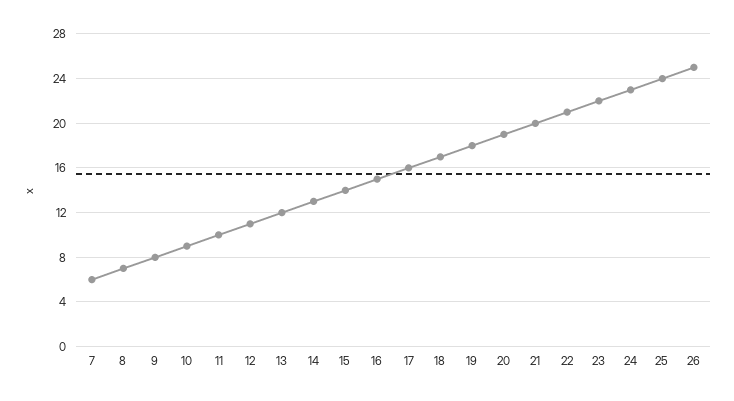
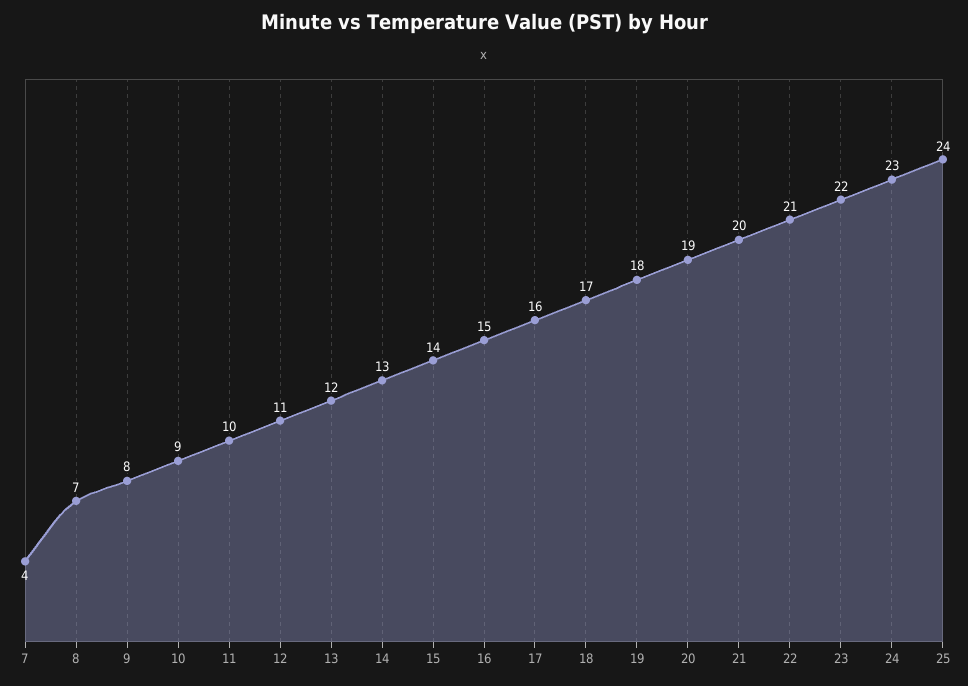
7: 6 -> 4
26: 25 -> none

